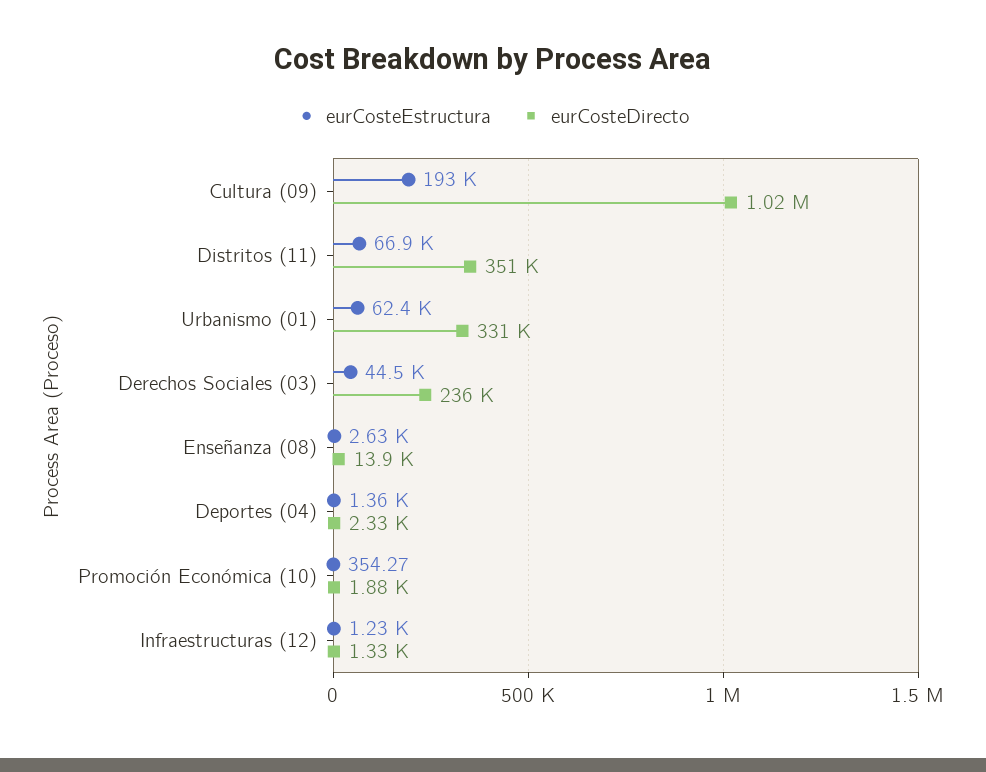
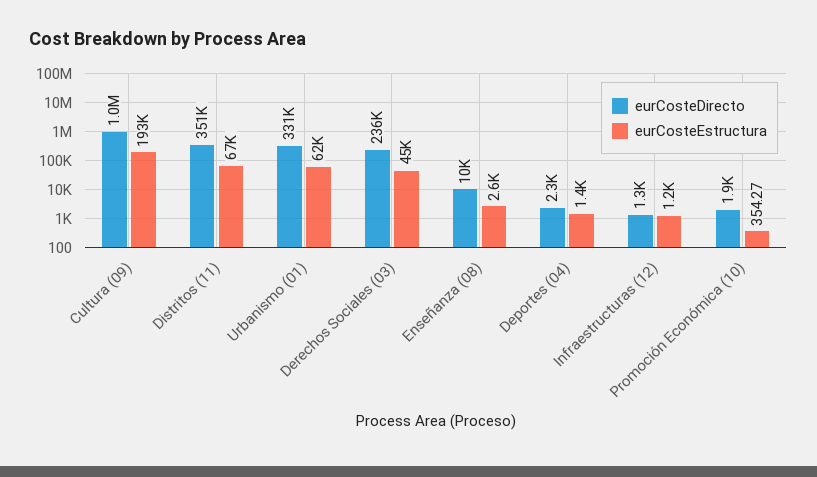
eurCosteDirecto, Enseñanza (08): 13900 -> 10000

